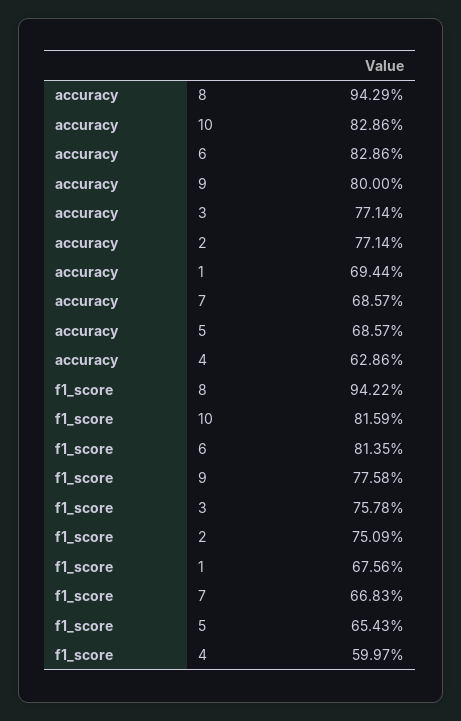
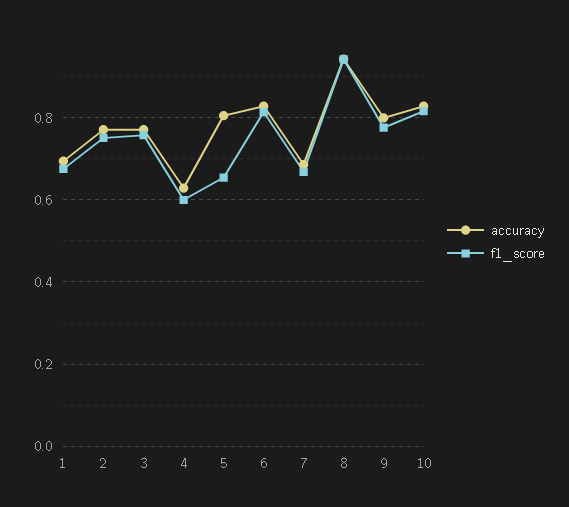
accuracy, 5: 0.6857 -> 0.8

